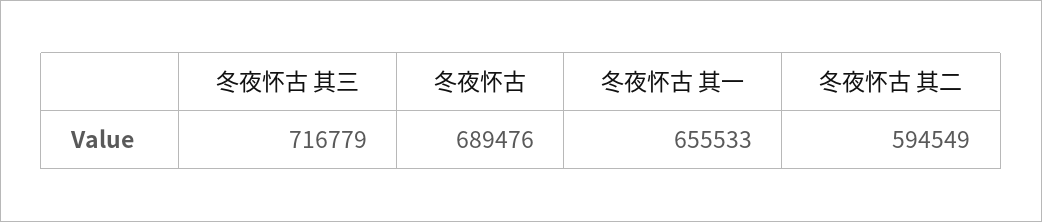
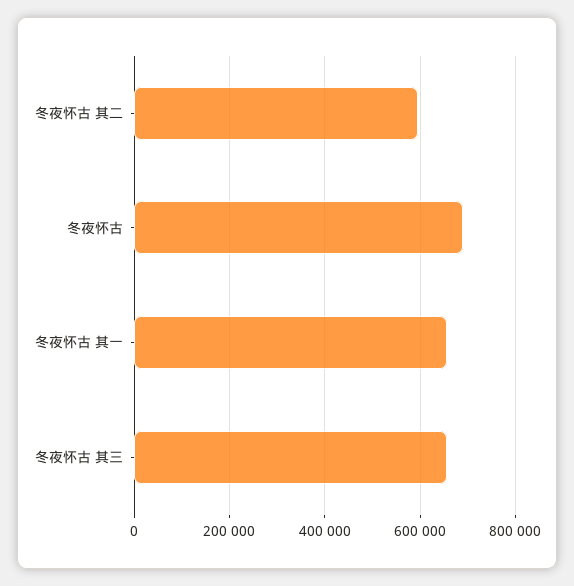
冬夜怀古 其三: 716779 -> 660000

